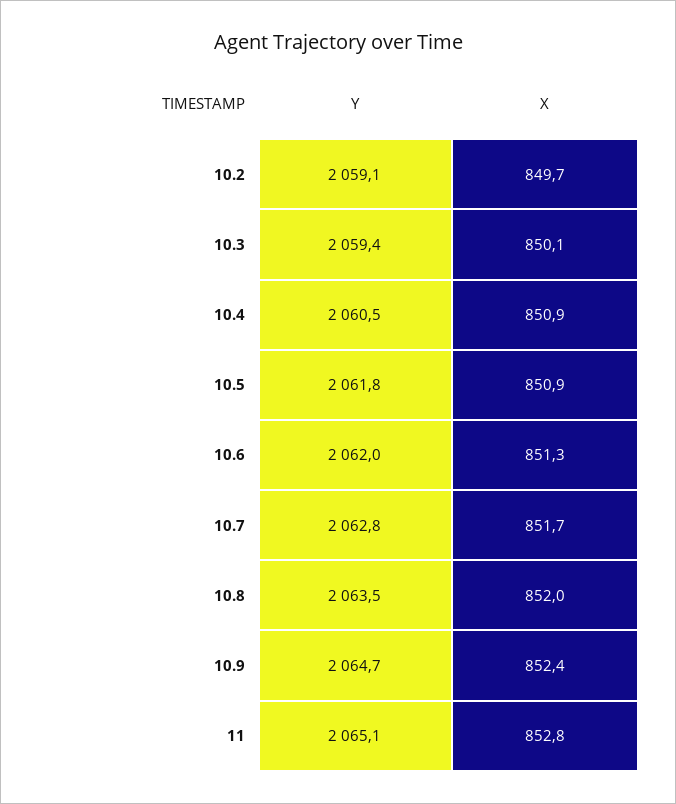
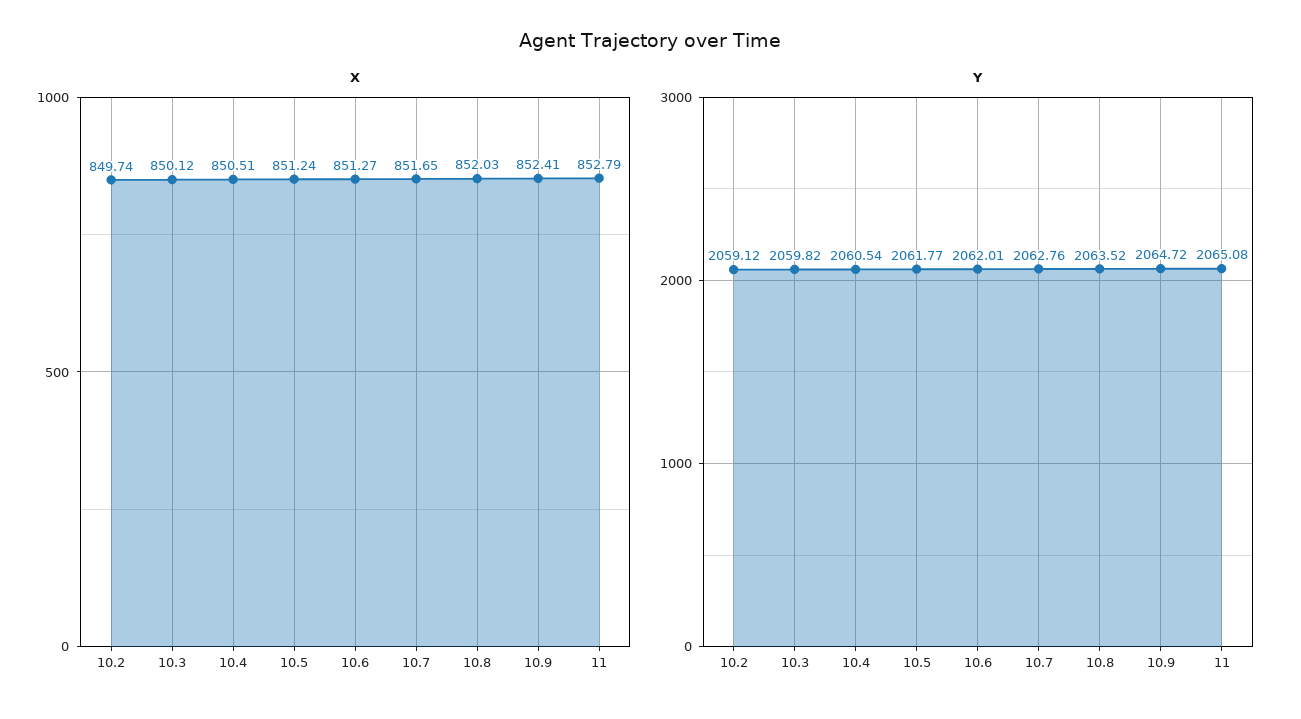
Y, 10.3: 2059.4 -> 2059.82
X, 10.4: 850.9 -> 850.51
X, 10.5: 850.9 -> 851.24

